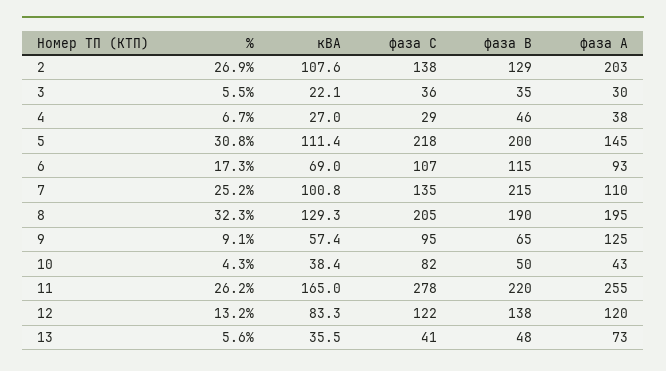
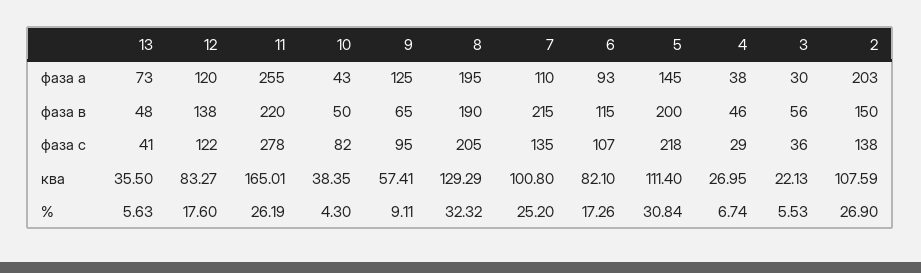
фаза В, 2: 129 -> 150
фаза В, 3: 35 -> 56
кВА, 6: 69 -> 82.1
%, 12: 13.2 -> 17.6

